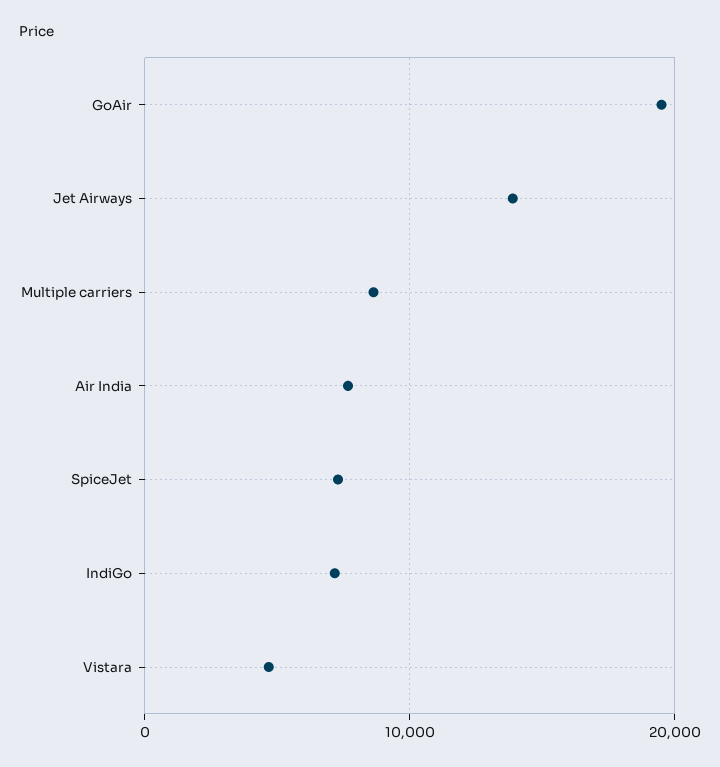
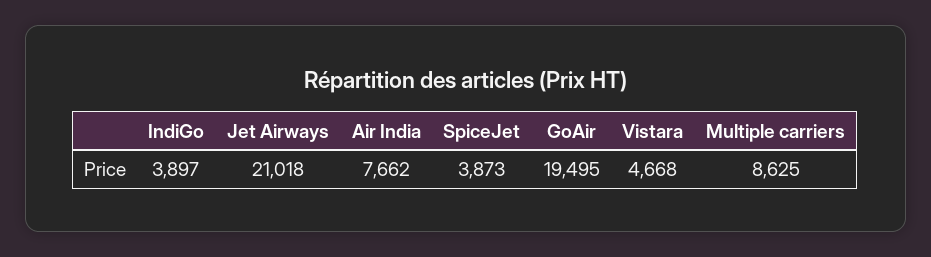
Jet Airways: 14000 -> 21018
SpiceJet: 7000 -> 3873
IndiGo: 7000 -> 3897

